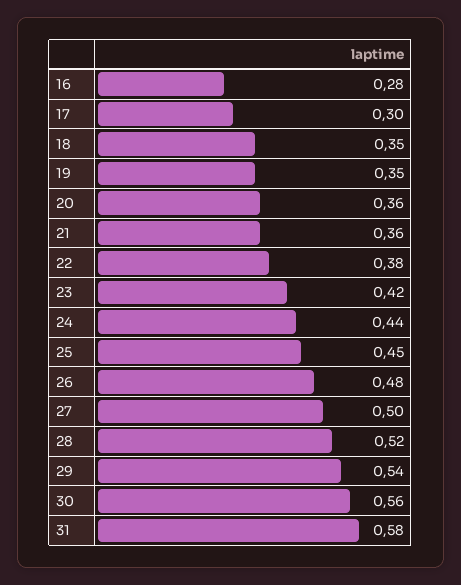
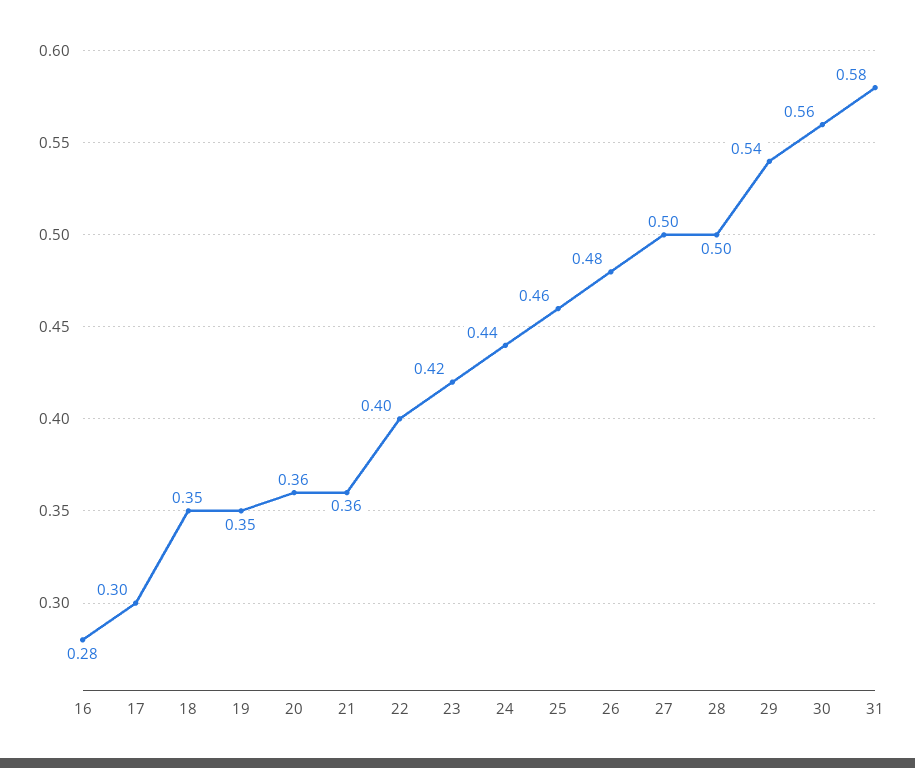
22: 0.38 -> 0.4
25: 0.45 -> 0.46
28: 0.52 -> 0.5

